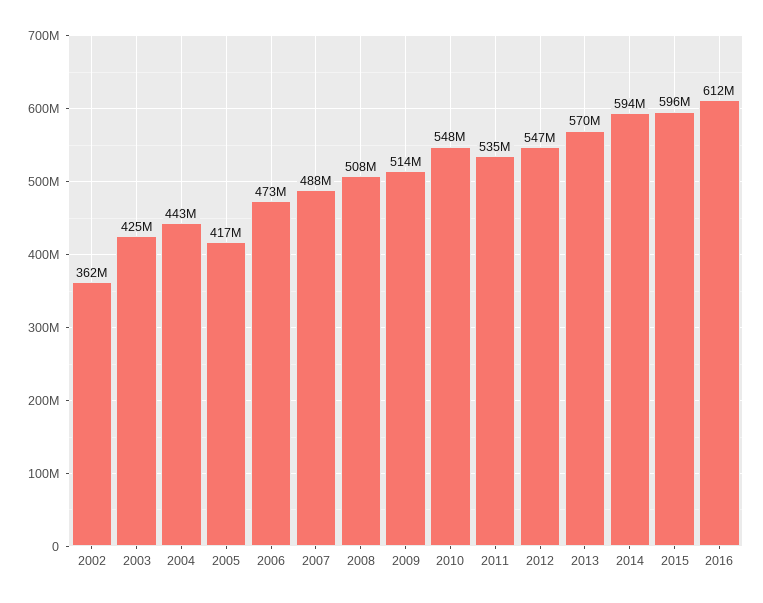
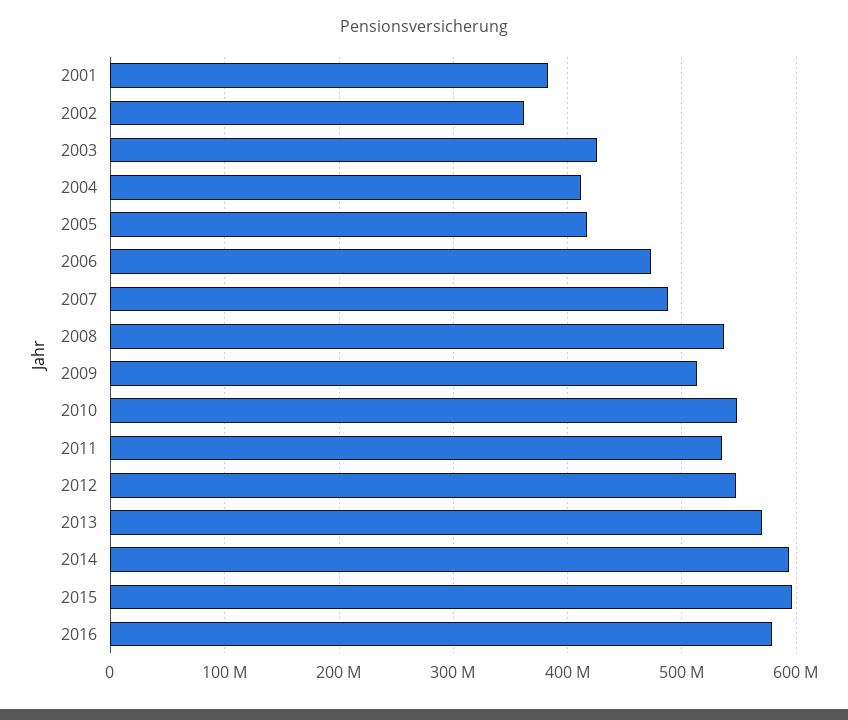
2004: 443000000 -> 410000000
2008: 508000000 -> 540000000
2016: 612000000 -> 580000000
2001: none -> 380000000

